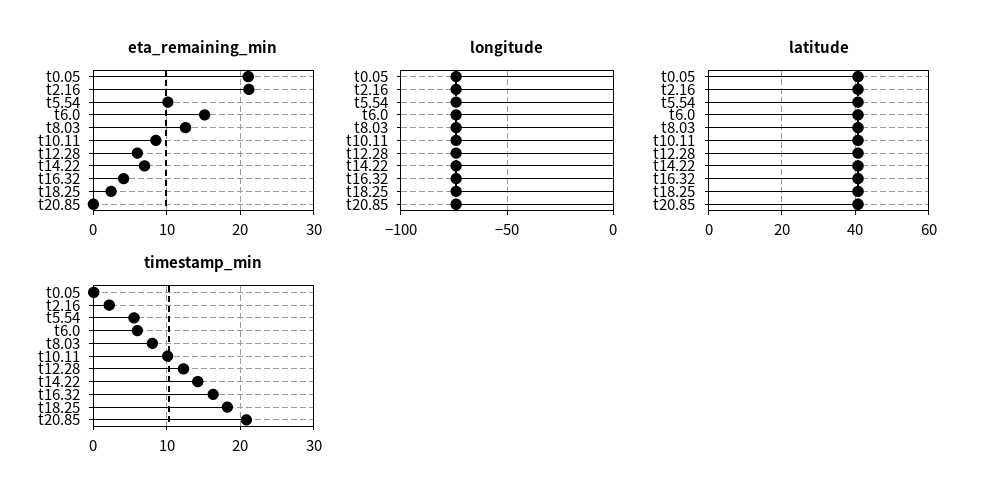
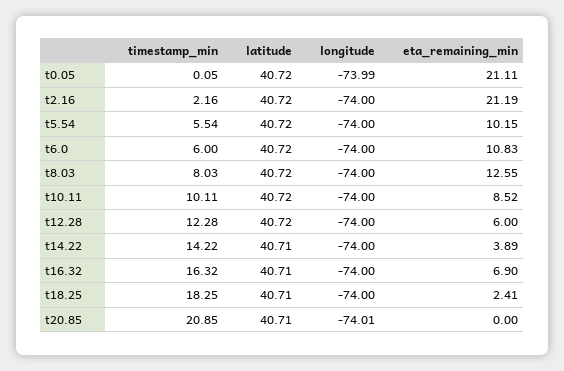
eta_remaining_min, t6.0: 15 -> 10.83
eta_remaining_min, t14.22: 7 -> 3.89
eta_remaining_min, t16.32: 4 -> 6.9

